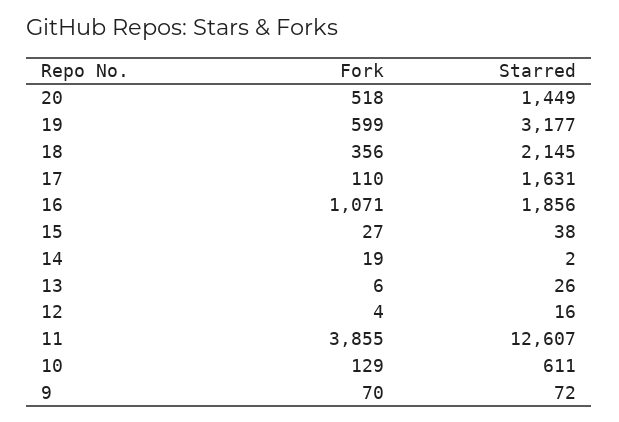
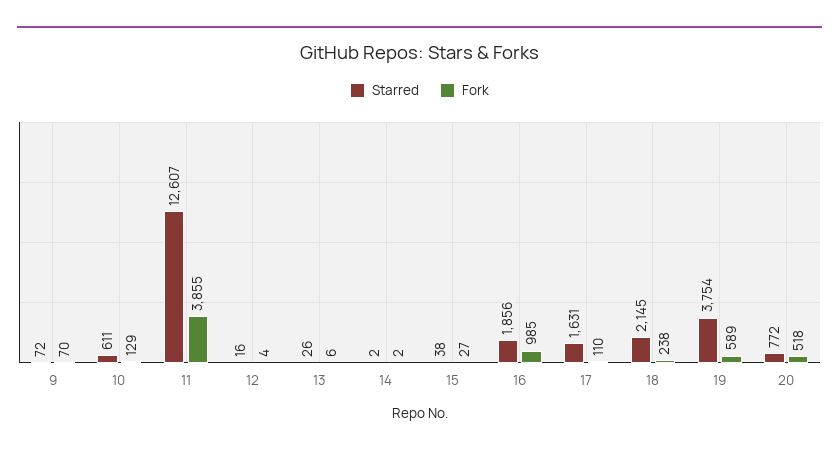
Starred, 20: 1449 -> 772
Fork, 19: 599 -> 589
Starred, 19: 3177 -> 3754
Fork, 18: 356 -> 238
Fork, 16: 1071 -> 985
Fork, 14: 19 -> 2

